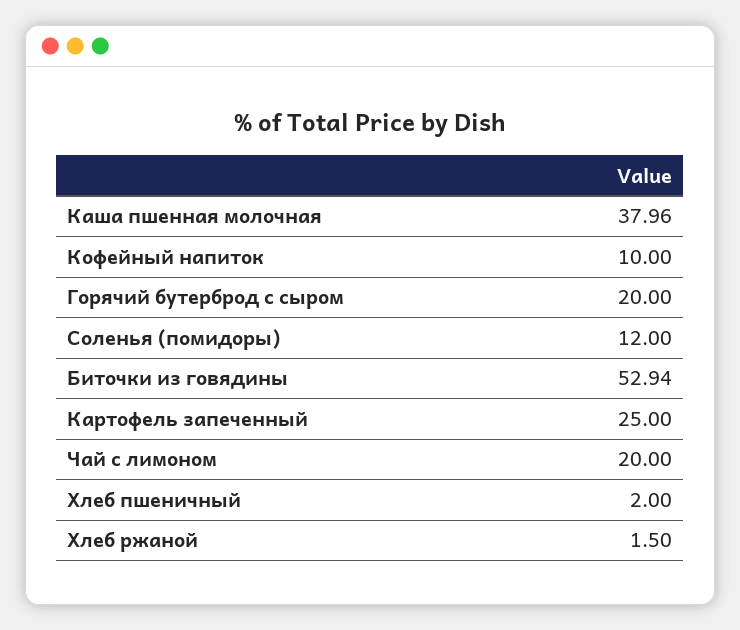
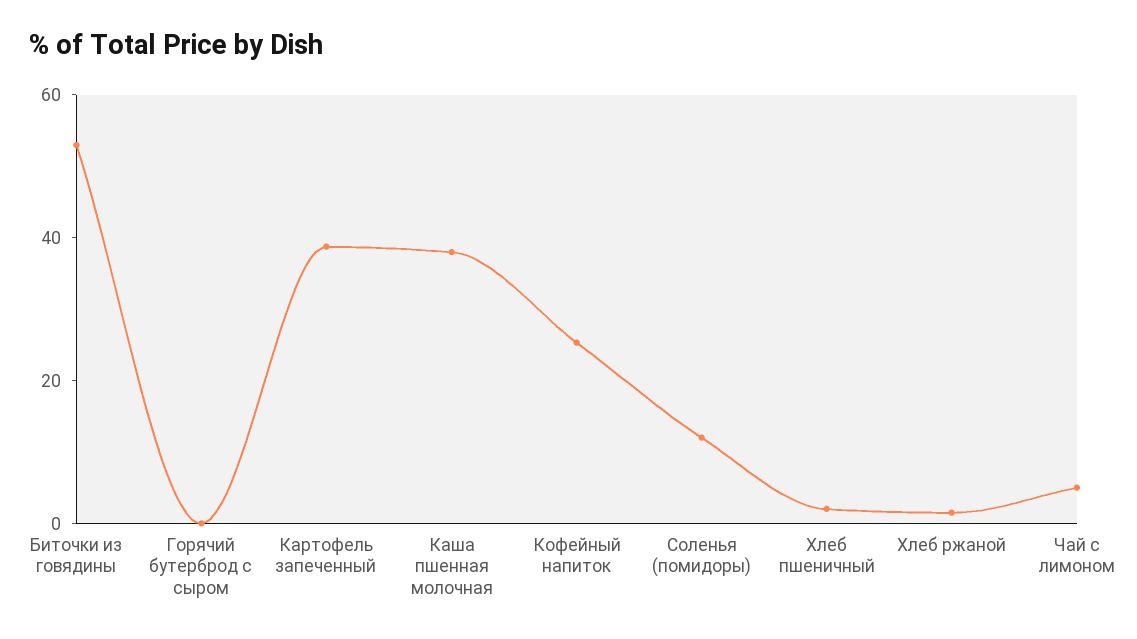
Кофейный напиток: 10 -> 25
Горячий бутерброд с сыром: 20 -> 0
Картофель запеченный: 25 -> 40
Чай с лимоном: 20 -> 5

